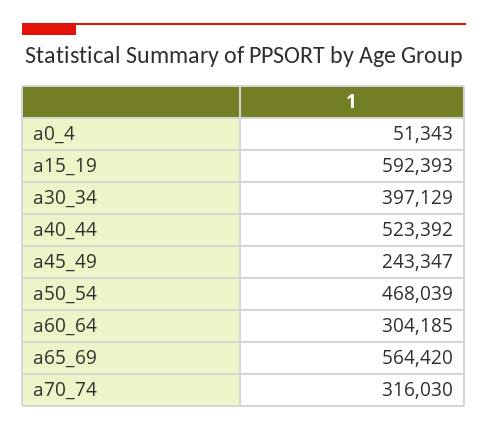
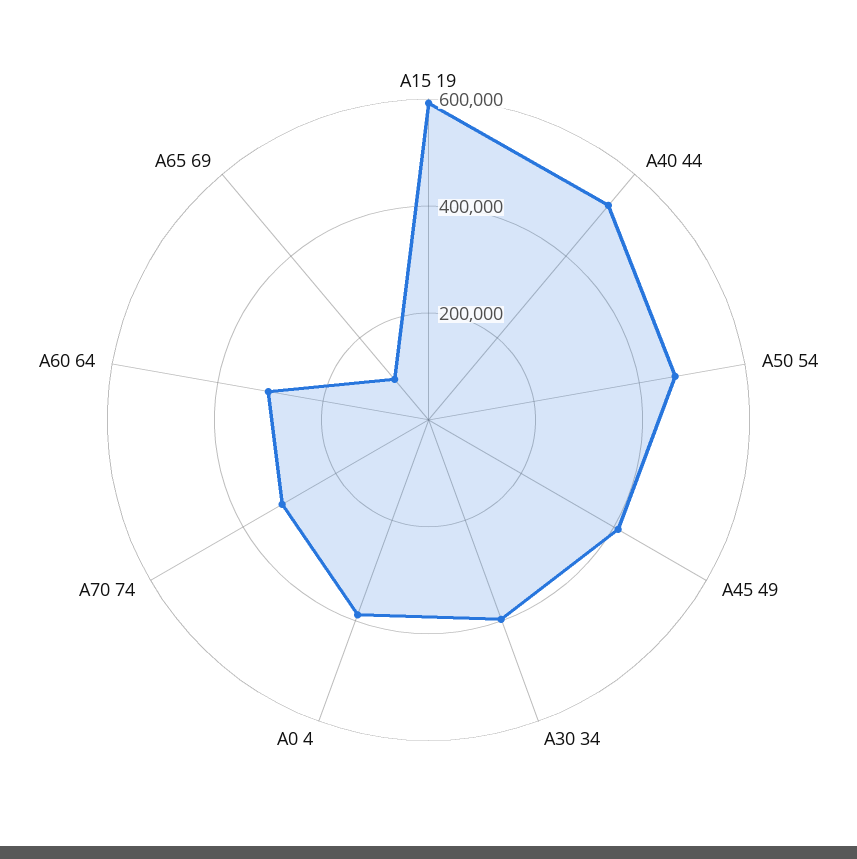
a0_4: 51343 -> 400000
a45_49: 243347 -> 400000
a65_69: 564420 -> 100000

